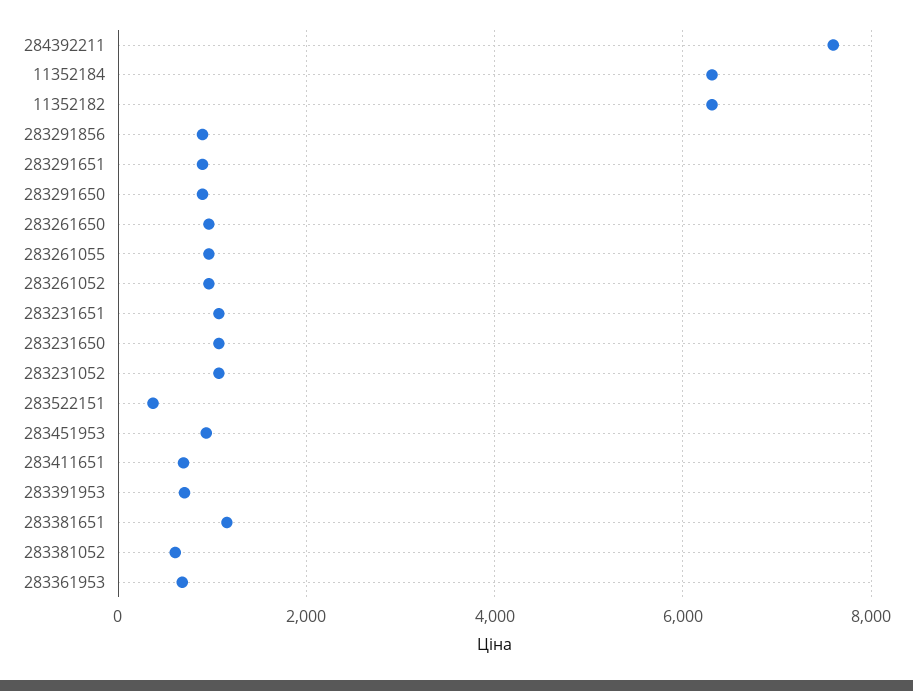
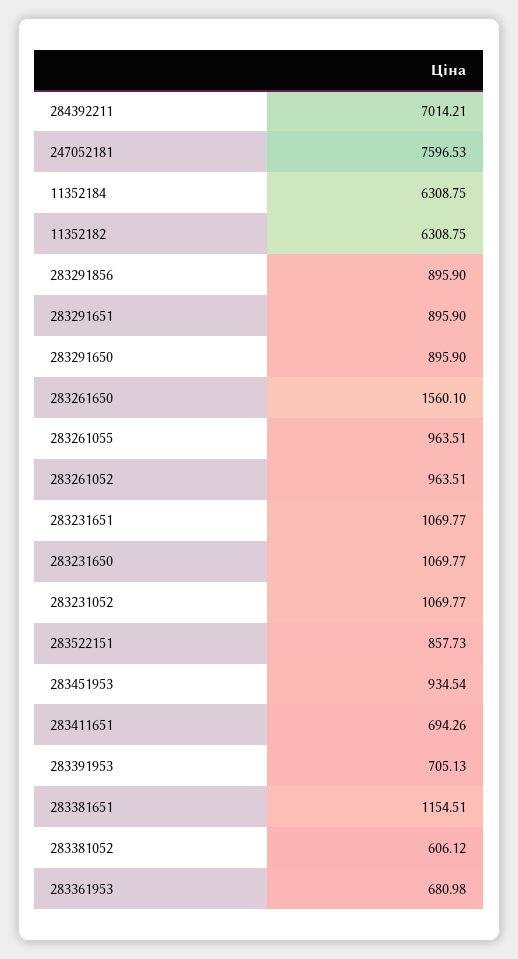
284392211: 7600 -> 7014.21
283261650: 1000 -> 1560.1
283522151: 400 -> 857.73
247052181: none -> 7596.53

